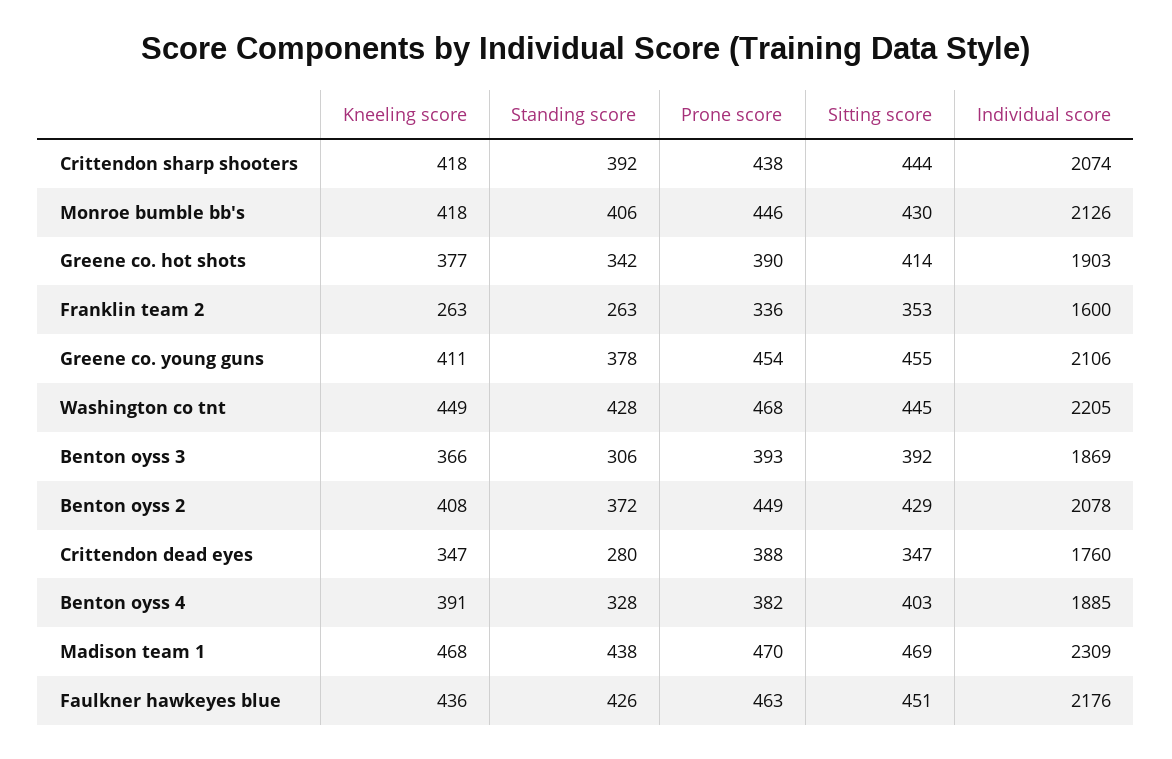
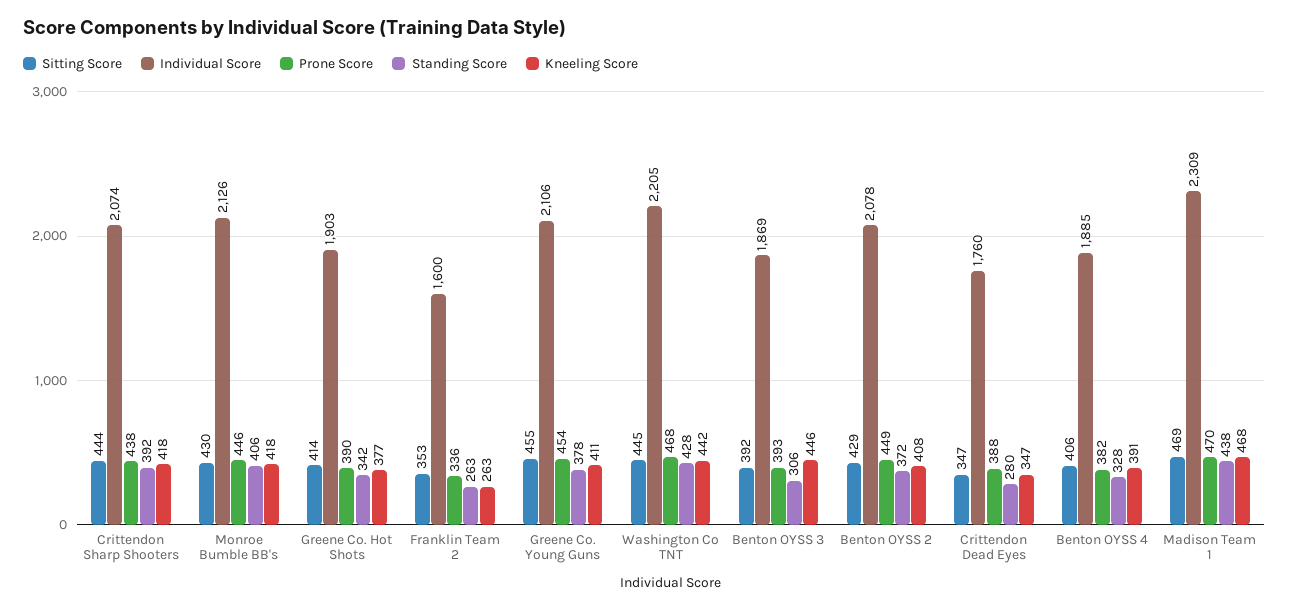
Kneeling score, Washington co tnt: 449 -> 442
Kneeling score, Benton oyss 3: 366 -> 446
Sitting score, Benton oyss 4: 403 -> 406
Kneeling score, Faulkner hawkeyes blue: 436 -> none
Standing score, Faulkner hawkeyes blue: 426 -> none
Prone score, Faulkner hawkeyes blue: 463 -> none
Sitting score, Faulkner hawkeyes blue: 451 -> none
Individual score, Faulkner hawkeyes blue: 2176 -> none

